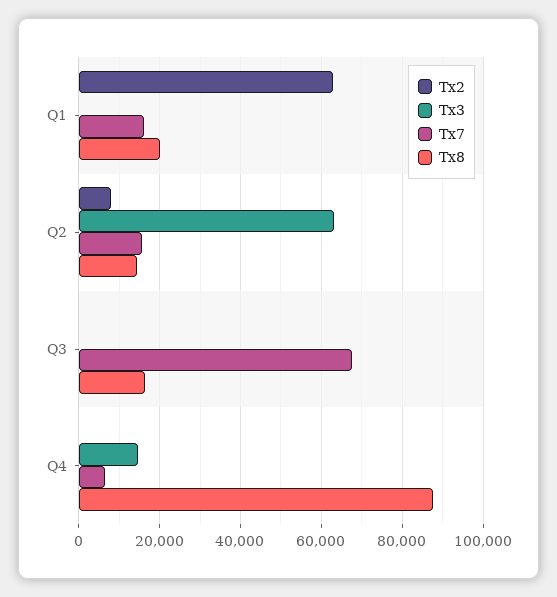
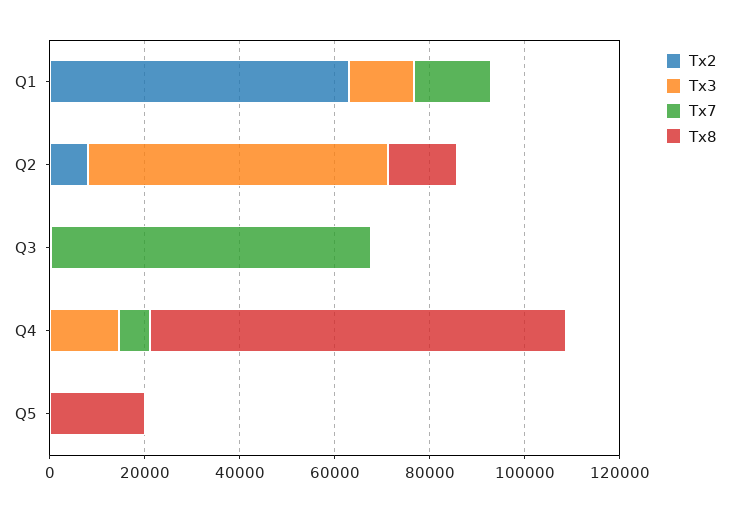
Tx3, Q1: 0 -> 15000
Tx8, Q1: 20000 -> 0
Tx7, Q2: 16000 -> 0
Tx8, Q3: 16000 -> 0
Tx2, Q5: none -> 0
Tx3, Q5: none -> 0
Tx7, Q5: none -> 0
Tx8, Q5: none -> 20000

